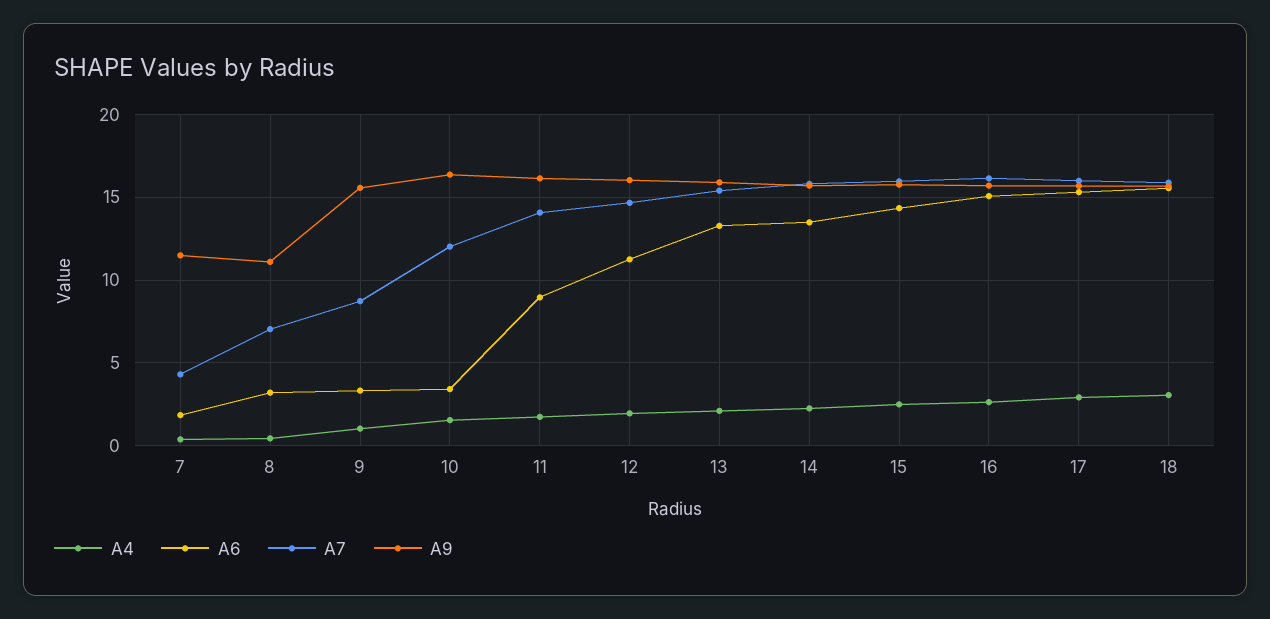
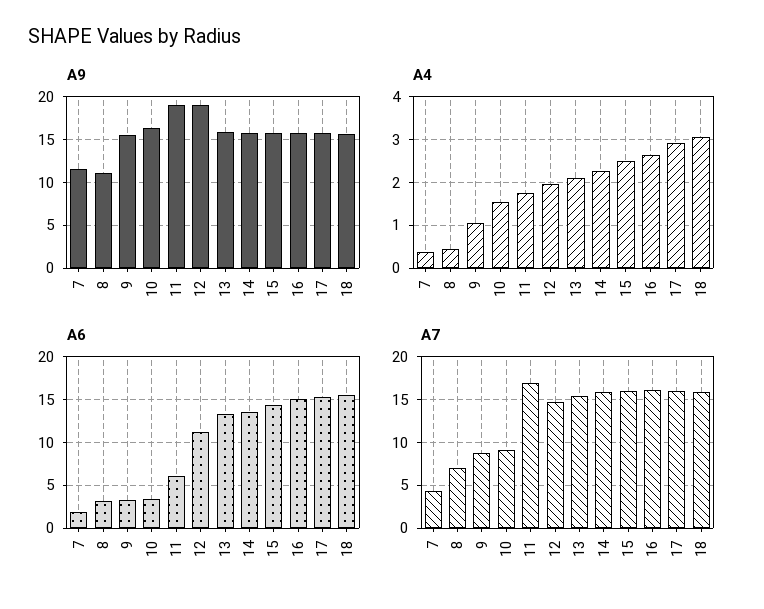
A7, 10: 12 -> 9
A6, 11: 9 -> 6
A7, 11: 14 -> 17
A9, 11: 16 -> 19
A9, 12: 16 -> 19

